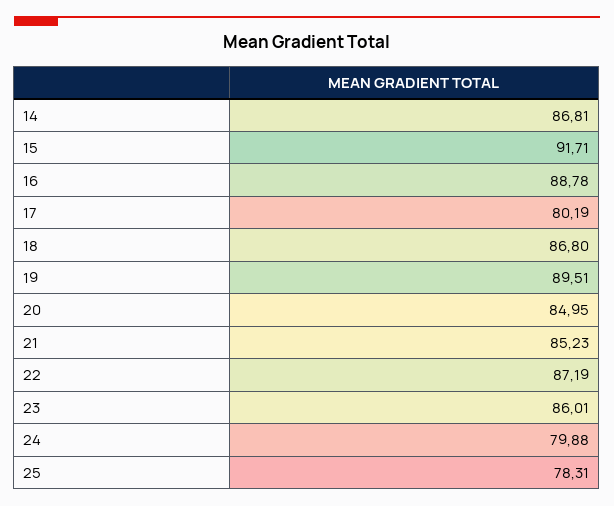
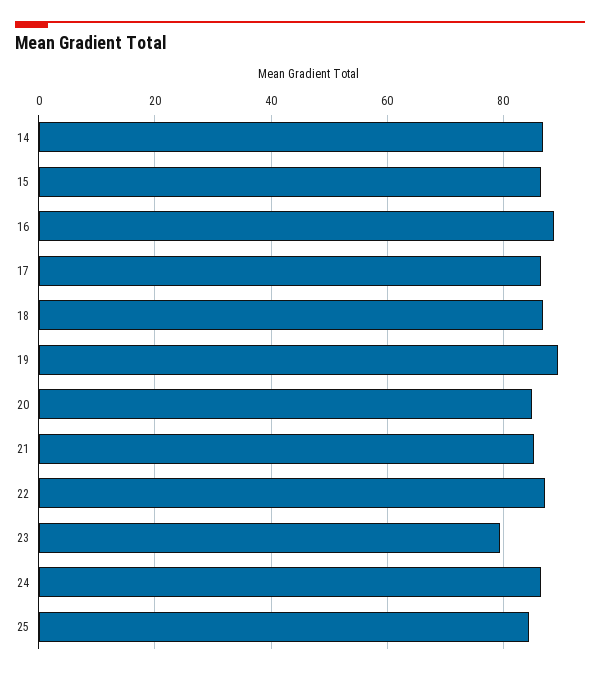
15: 91.71 -> 86
17: 80.19 -> 86
23: 86.01 -> 80
24: 79.88 -> 86
25: 78.31 -> 84

